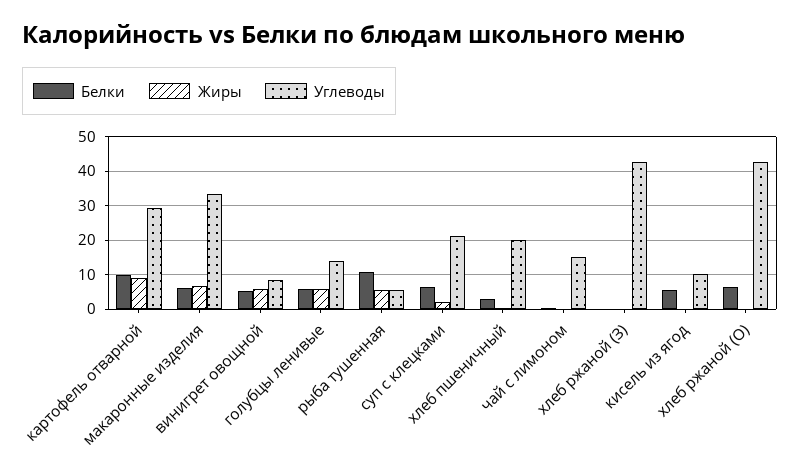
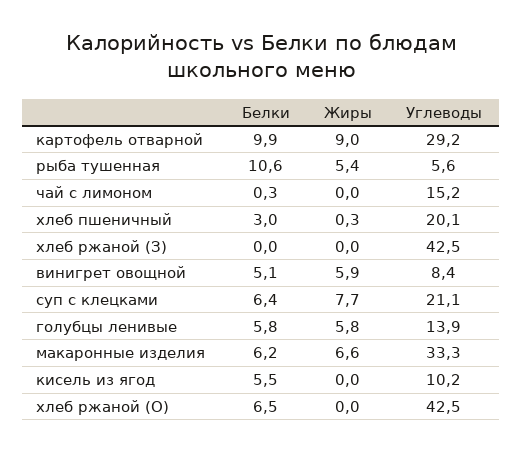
Жиры, суп с клецками: 2 -> 7.7

